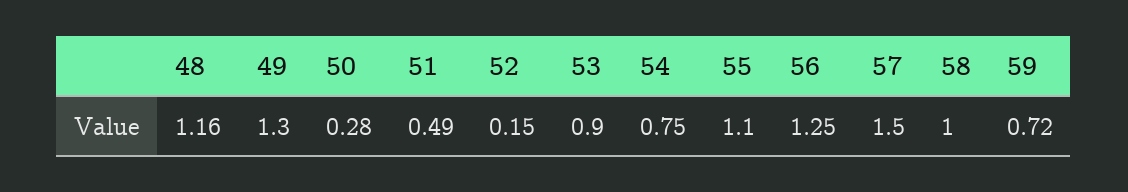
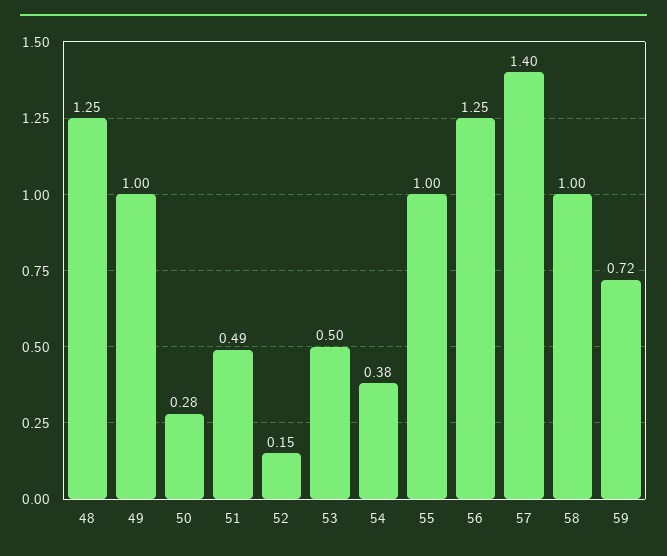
48: 1.16 -> 1.25
49: 1.3 -> 1
53: 0.9 -> 0.5
54: 0.75 -> 0.38
55: 1.1 -> 1
57: 1.5 -> 1.4

